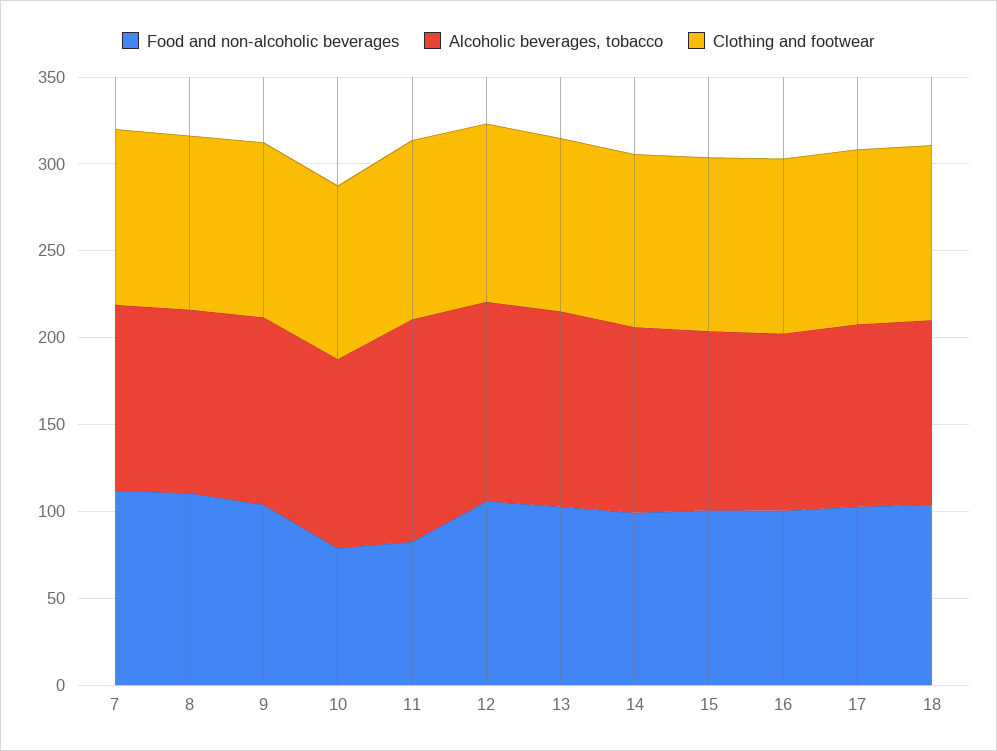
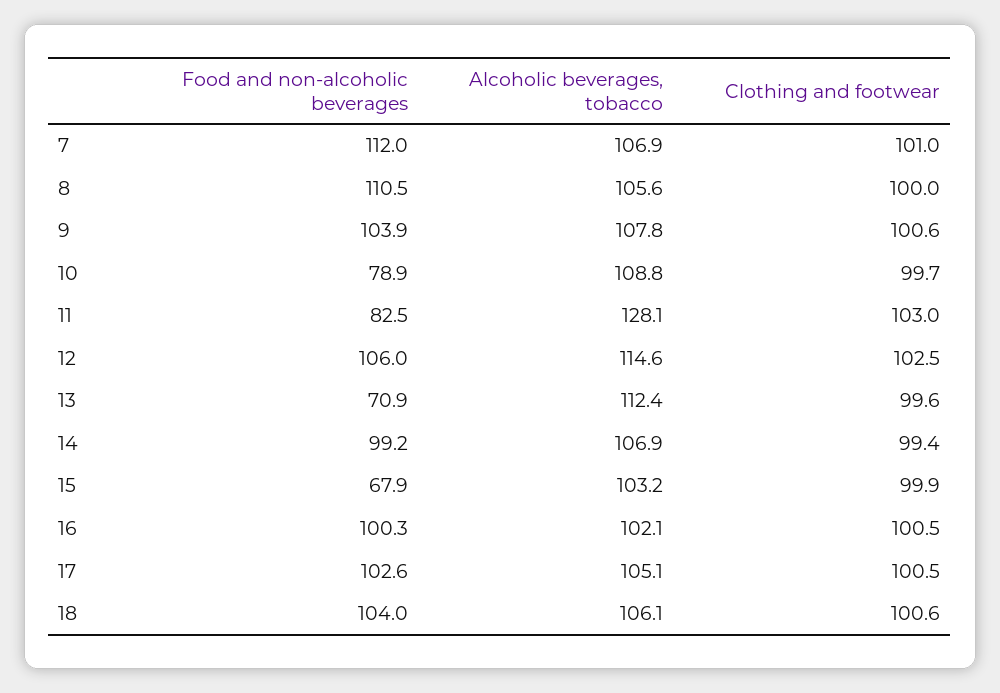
Food and non-alcoholic beverages, 13: 100 -> 70.9
Food and non-alcoholic beverages, 15: 100 -> 67.9

